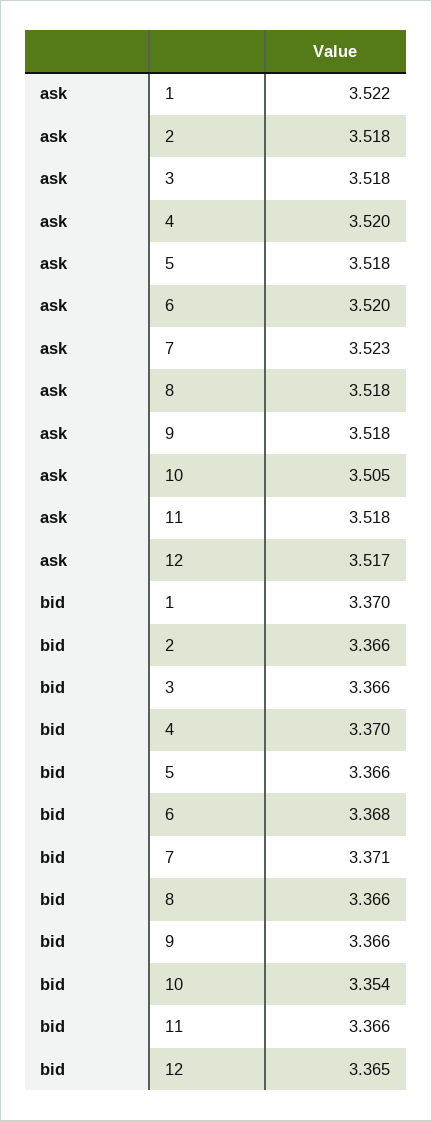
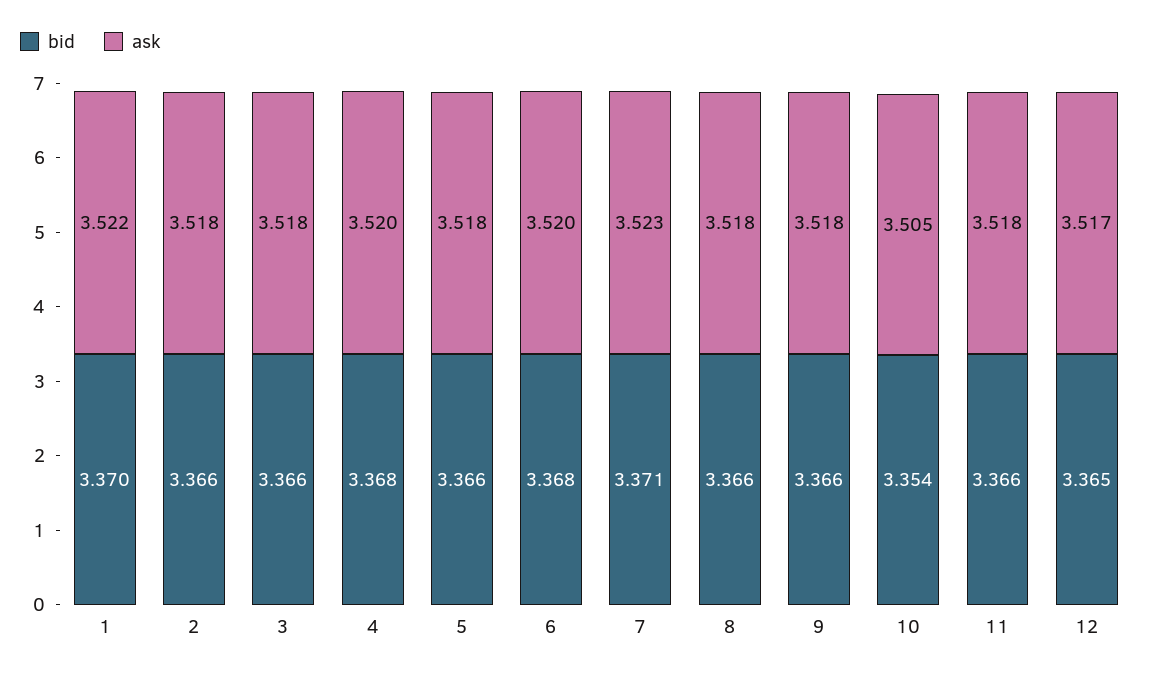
bid, 4: 3.37 -> 3.368

